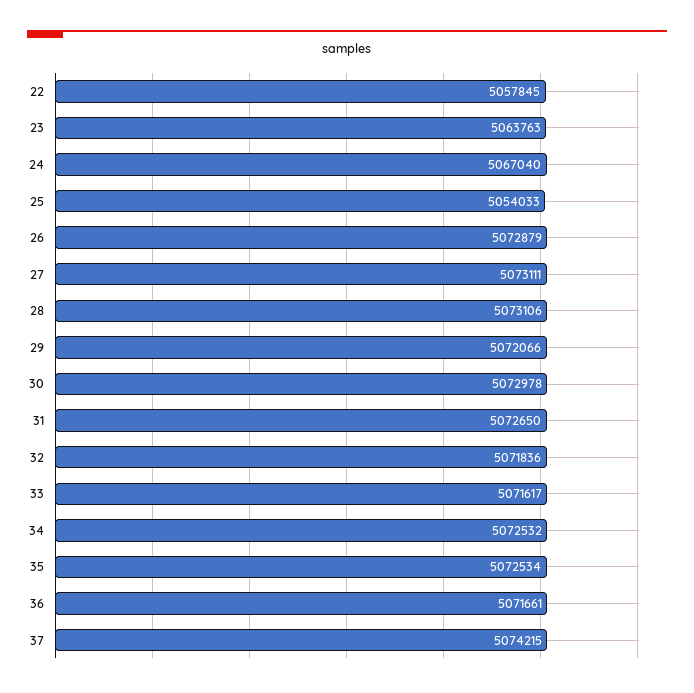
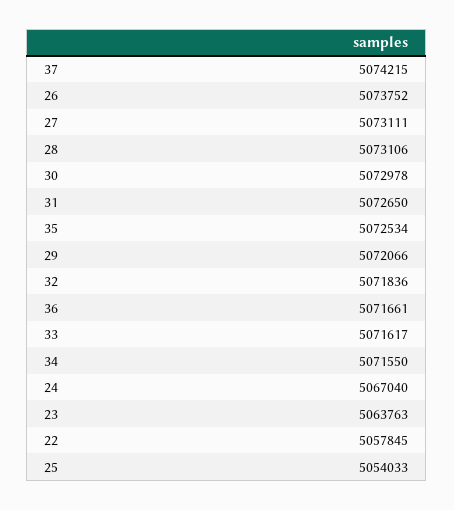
26: 5072879 -> 5073752
34: 5072532 -> 5071550

